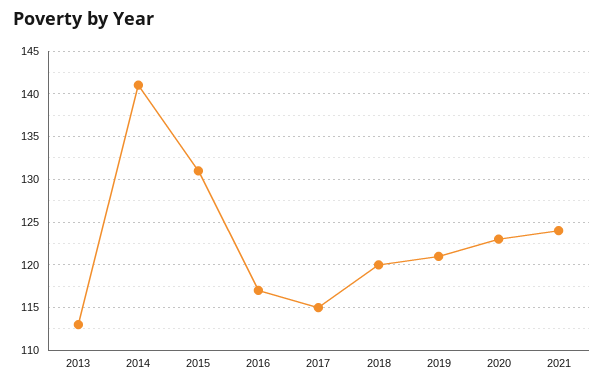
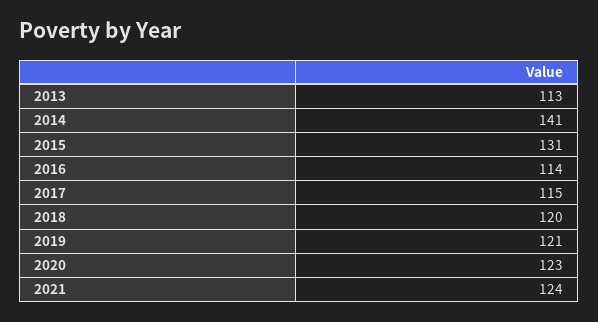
2016: 117 -> 114

